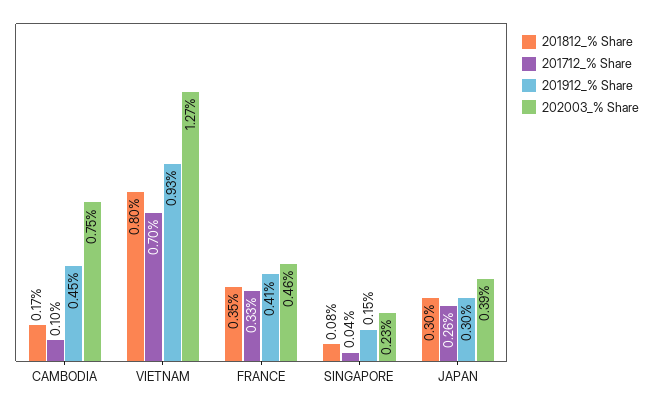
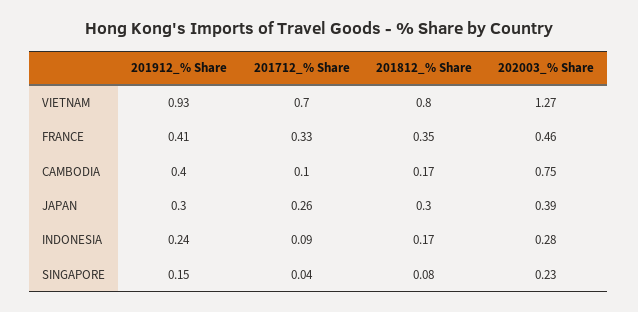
201912_% Share, CAMBODIA: 0.45 -> 0.4
201912_% Share, INDONESIA: none -> 0.24
201712_% Share, INDONESIA: none -> 0.09
201812_% Share, INDONESIA: none -> 0.17
202003_% Share, INDONESIA: none -> 0.28

